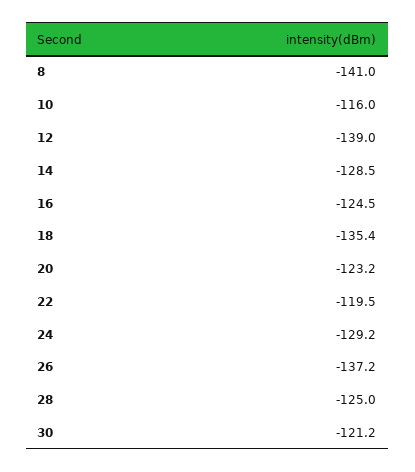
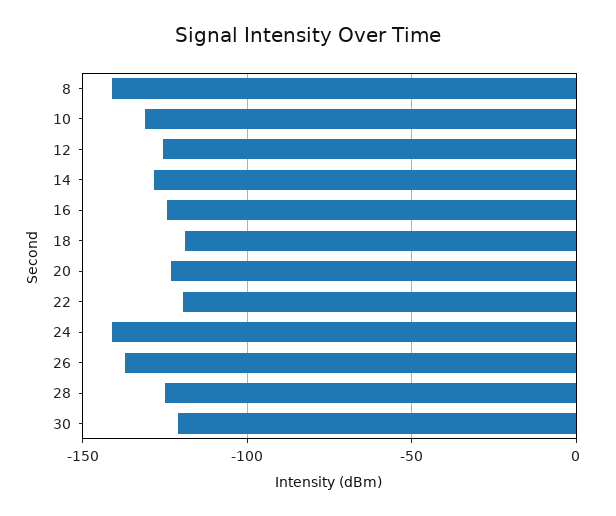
10: -116 -> -130
12: -139 -> -125
18: -135.4 -> -120
24: -129.2 -> -140

